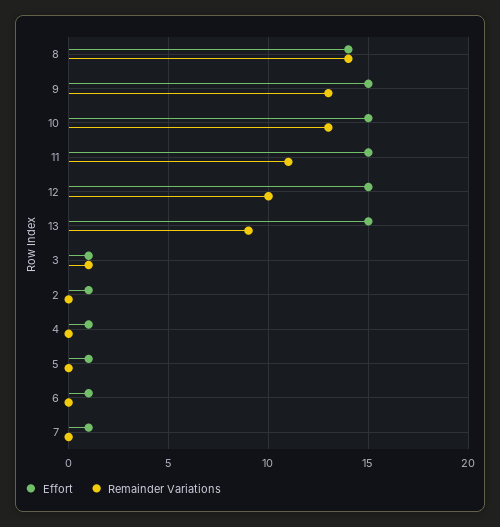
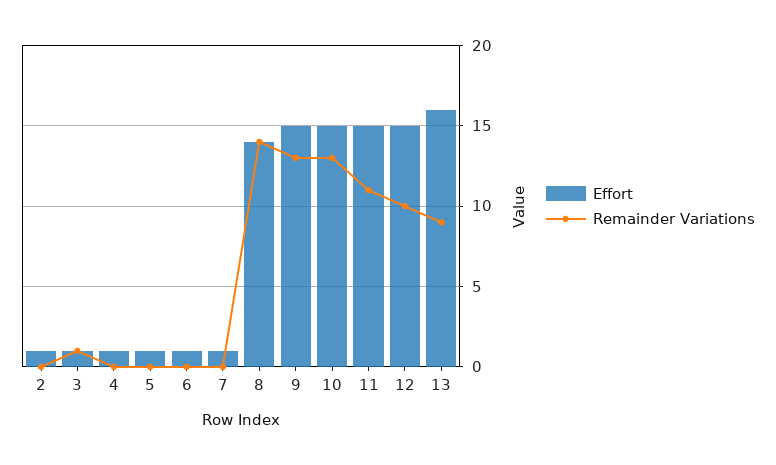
Effort, 13: 15 -> 16

